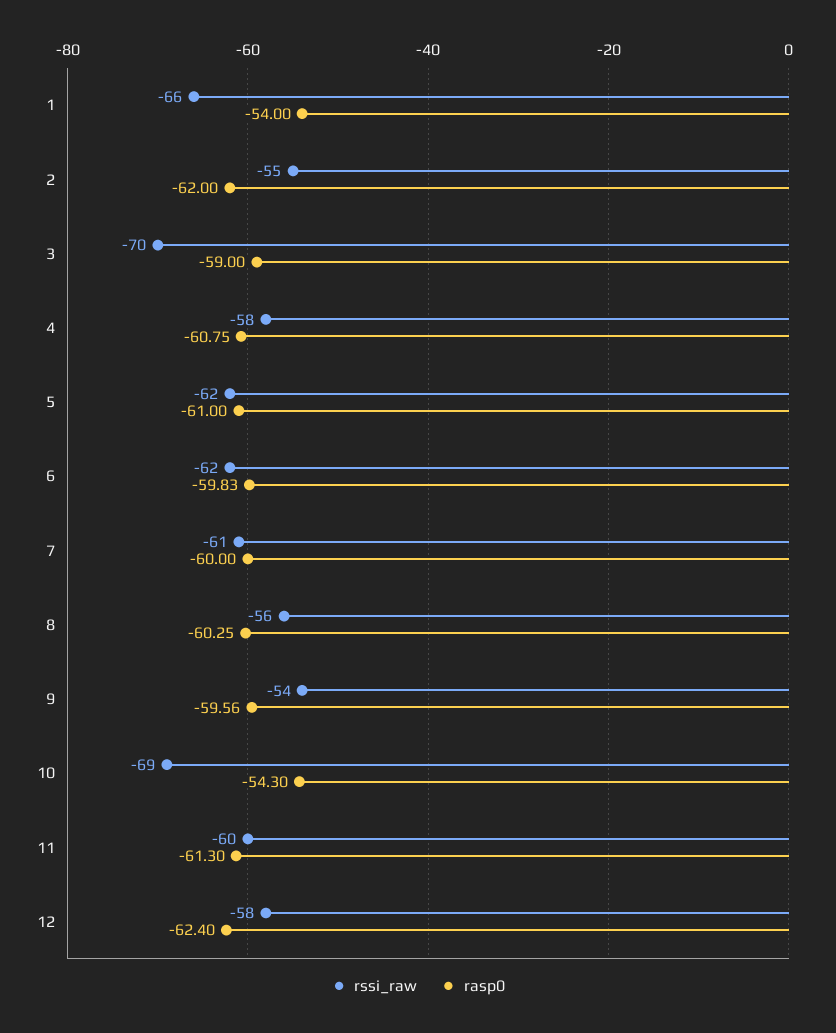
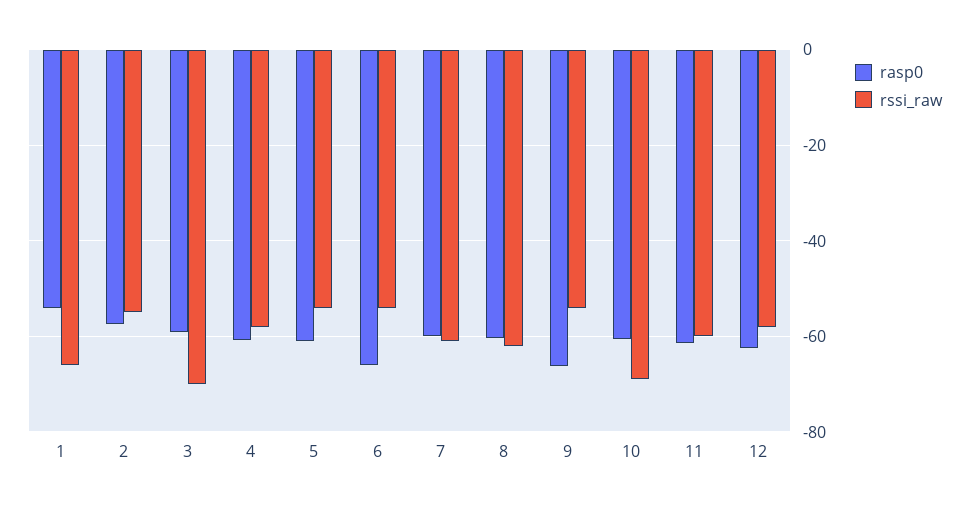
rasp0, 2: -62 -> -58
rssi_raw, 5: -62 -> -54
rssi_raw, 6: -62 -> -54
rasp0, 6: -59.83 -> -66
rssi_raw, 8: -56 -> -62
rasp0, 9: -59.56 -> -66
rasp0, 10: -54.3 -> -60

